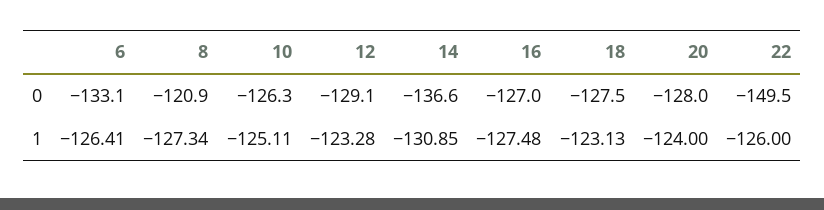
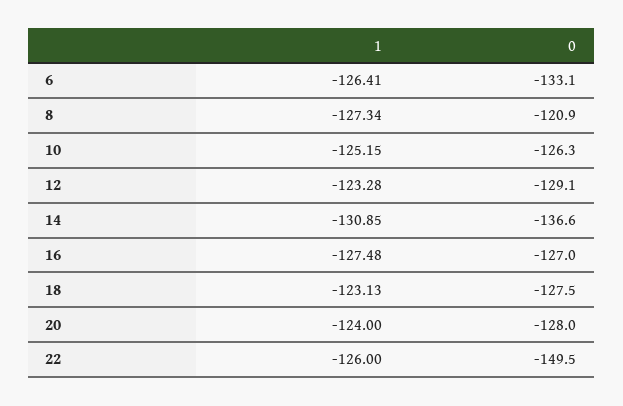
10, 1: -125.11 -> -125.15

